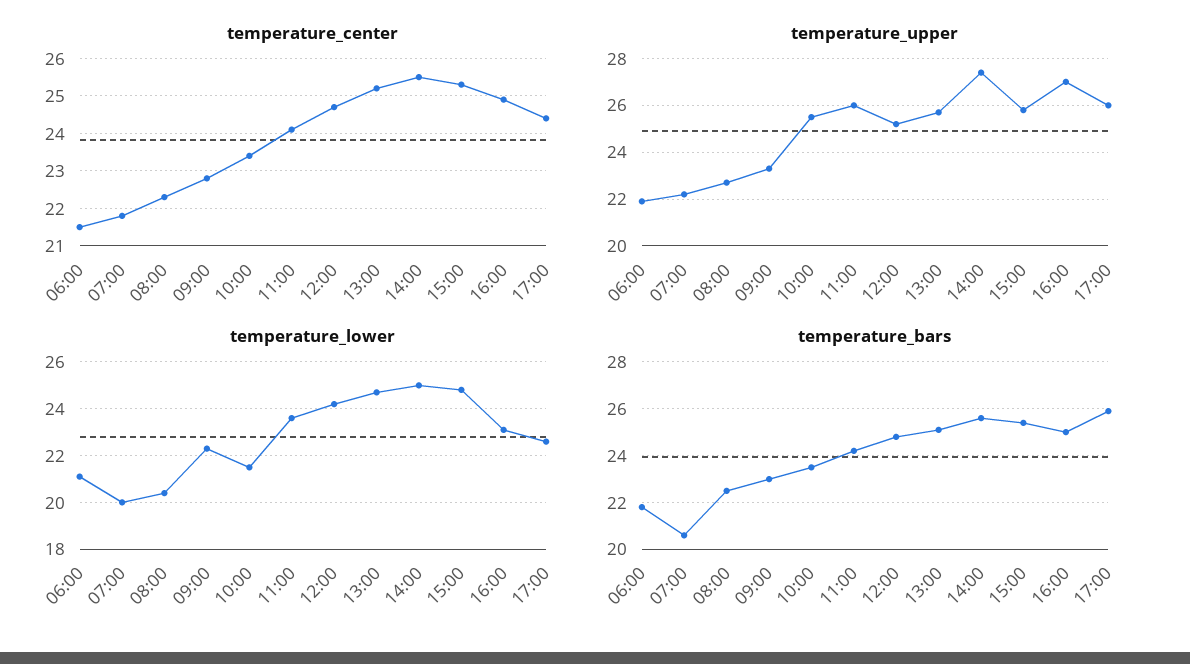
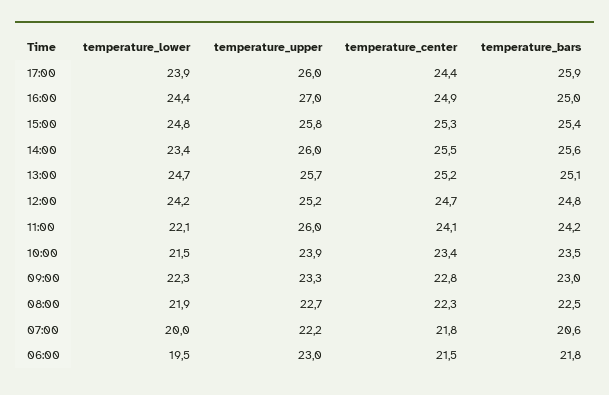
temperature_upper, 06:00: 22 -> 23
temperature_upper, 10:00: 25.5 -> 23.9
temperature_upper, 14:00: 27.5 -> 26
temperature_lower, 06:00: 21 -> 19.5
temperature_lower, 08:00: 20.5 -> 21.9
temperature_lower, 11:00: 23.5 -> 22.1
temperature_lower, 14:00: 25 -> 23.4
temperature_lower, 16:00: 23 -> 24.4
temperature_lower, 17:00: 22.5 -> 23.9

